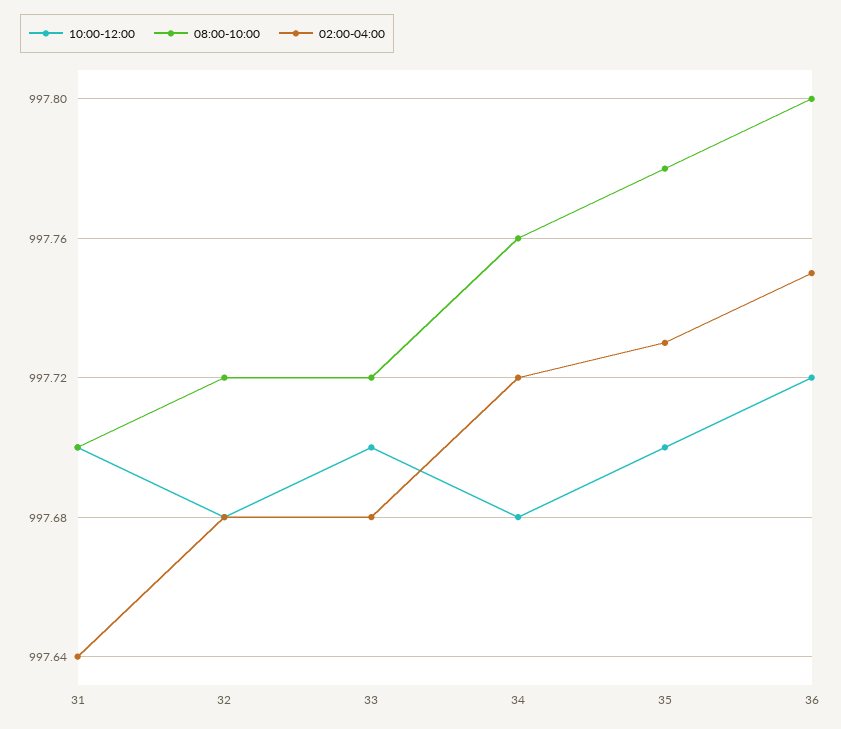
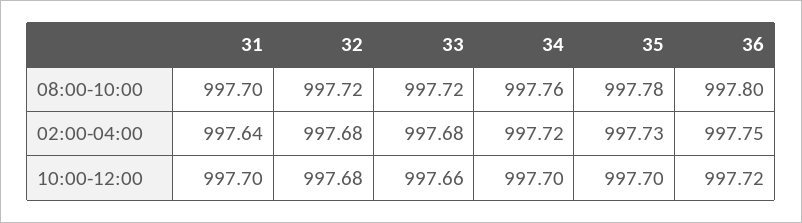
10:00-12:00, 33: 997.7 -> 997.66
10:00-12:00, 34: 997.68 -> 997.7

